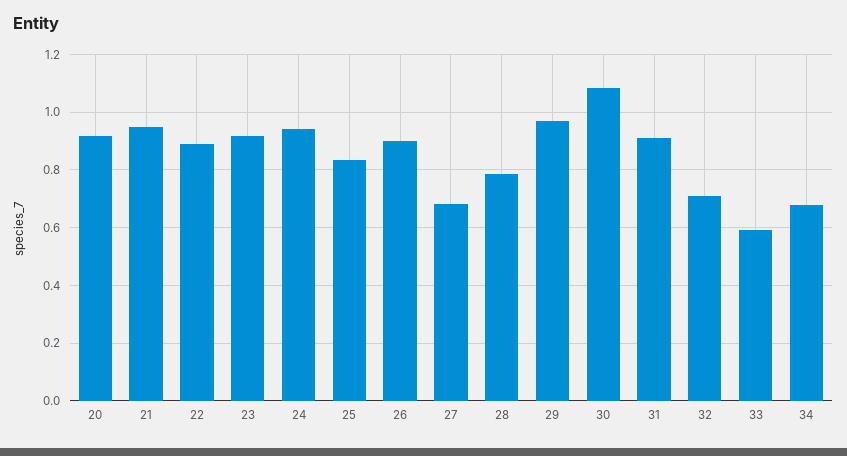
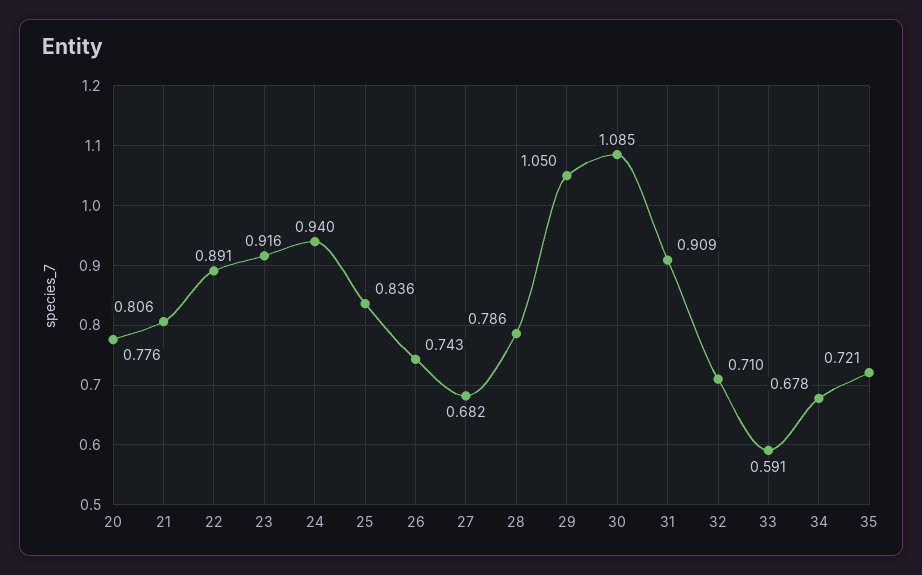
20: 0.925 -> 0.776
21: 0.95 -> 0.806
26: 0.9 -> 0.743
29: 0.975 -> 1.05
35: none -> 0.721

